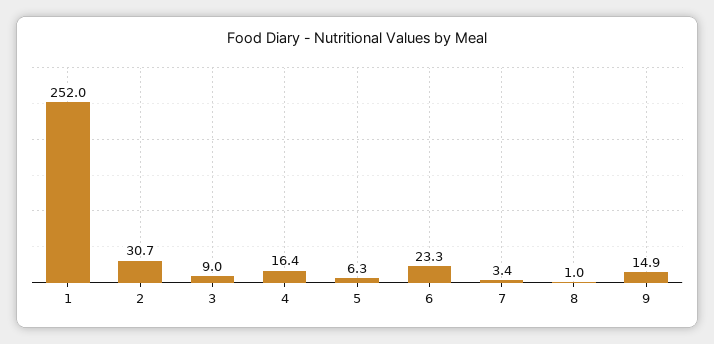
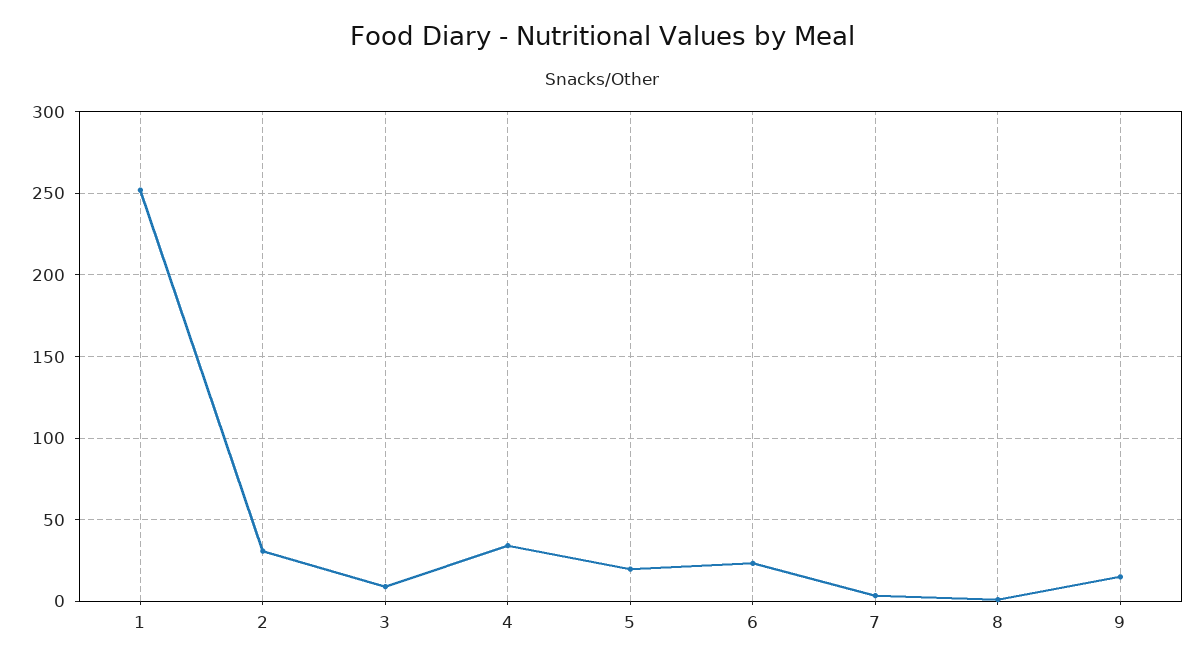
4: 16.4 -> 35
5: 6.3 -> 20

